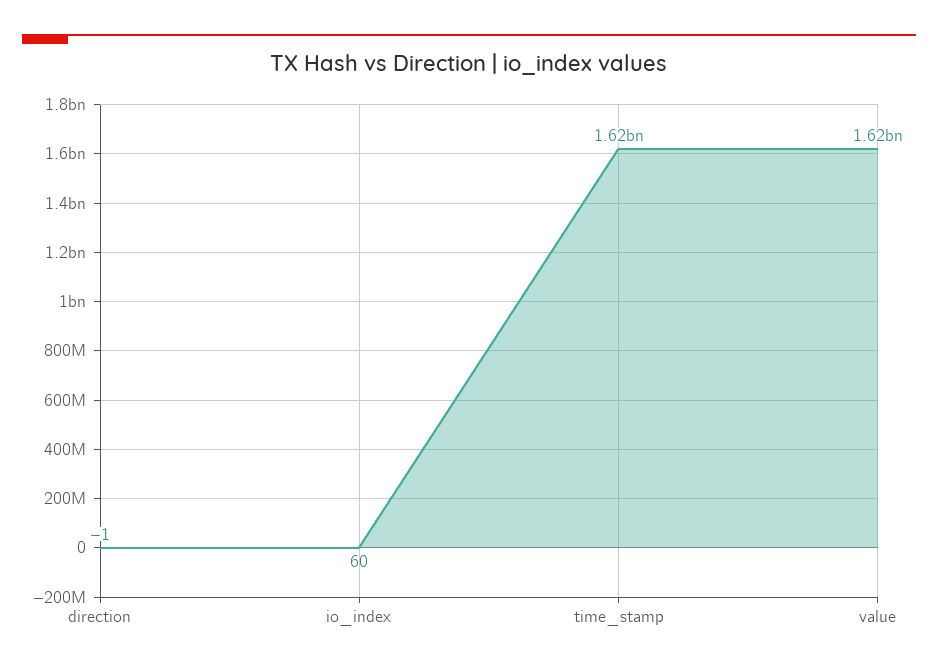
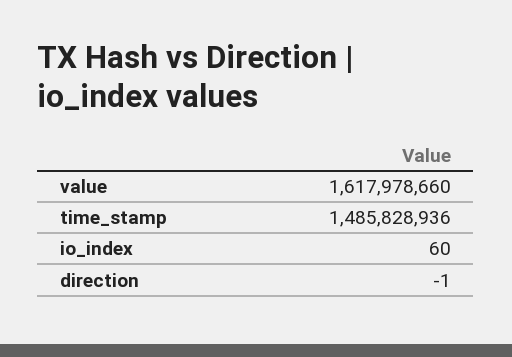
time_stamp: 1620000000 -> 1485828936

